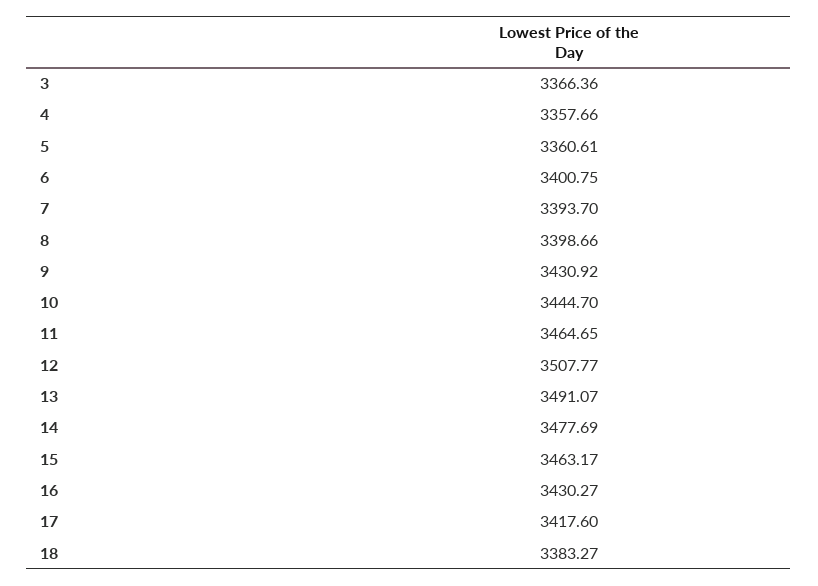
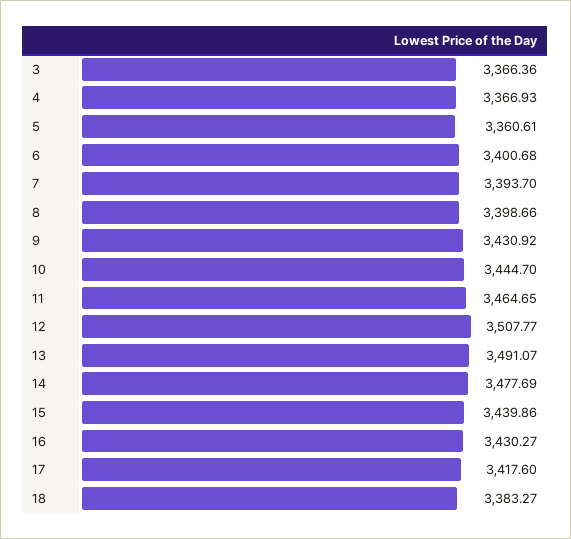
4: 3357.66 -> 3366.93
6: 3400.75 -> 3400.68
15: 3463.17 -> 3439.86

